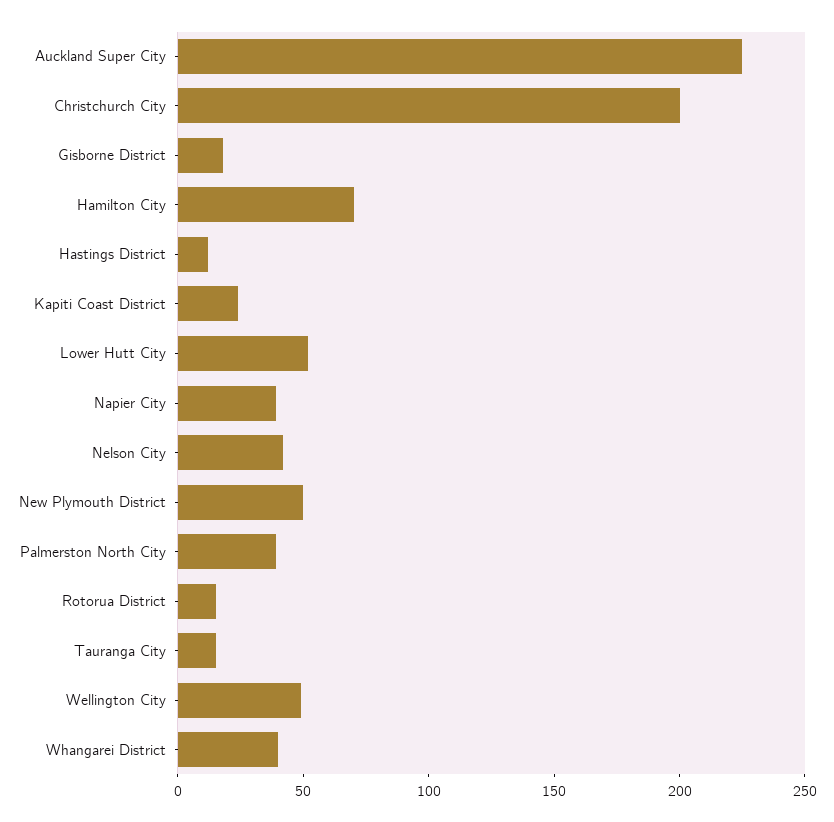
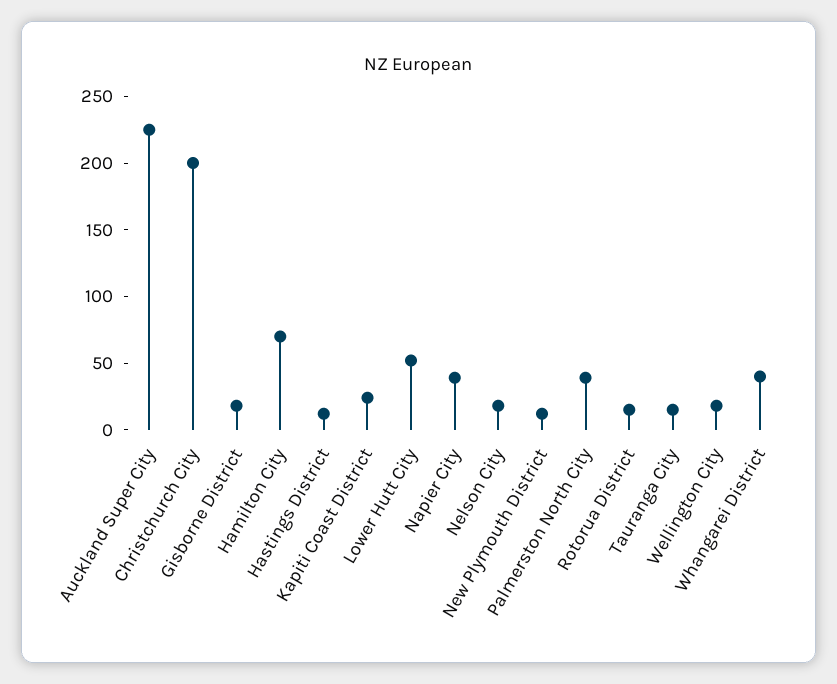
Nelson City: 40 -> 20
New Plymouth District: 50 -> 10
Wellington City: 50 -> 20

